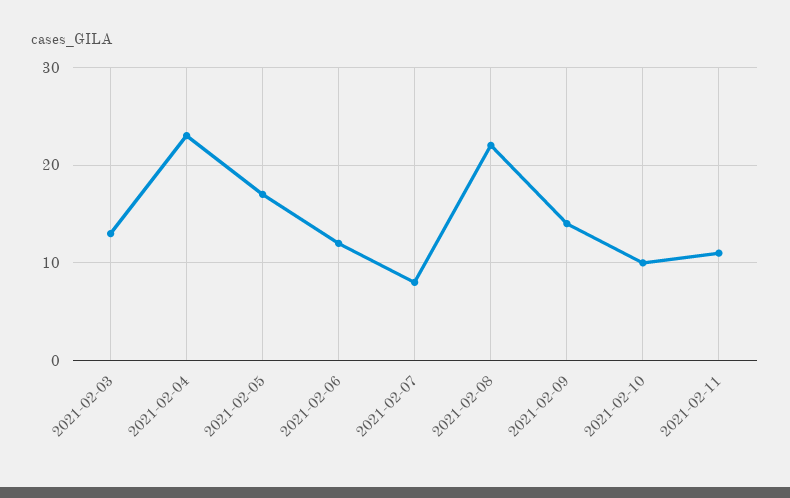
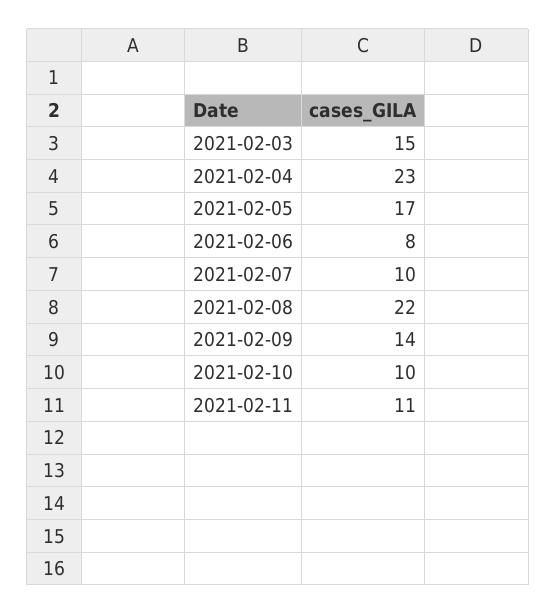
2021-02-03: 13 -> 15
2021-02-06: 12 -> 8
2021-02-07: 8 -> 10

